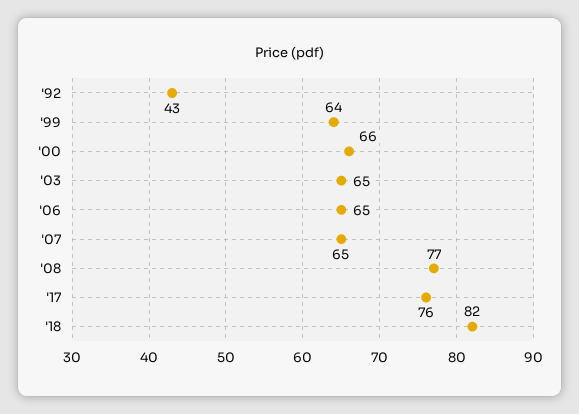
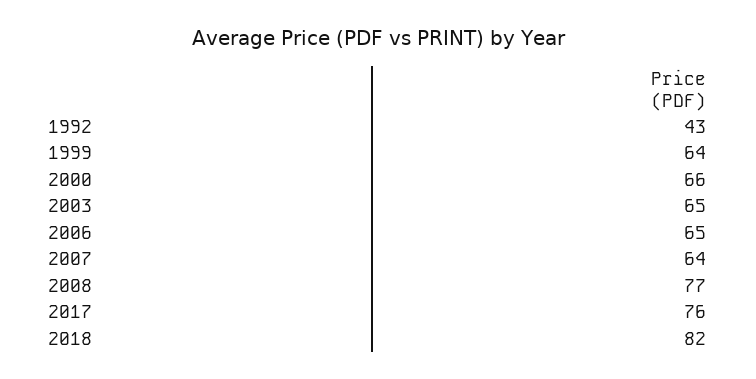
'07: 65 -> 64

